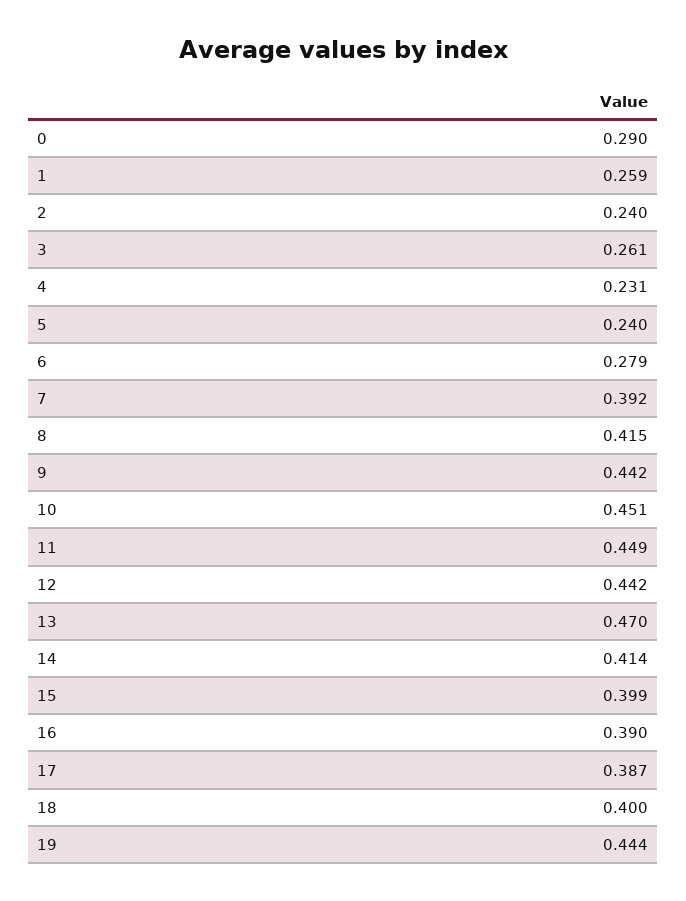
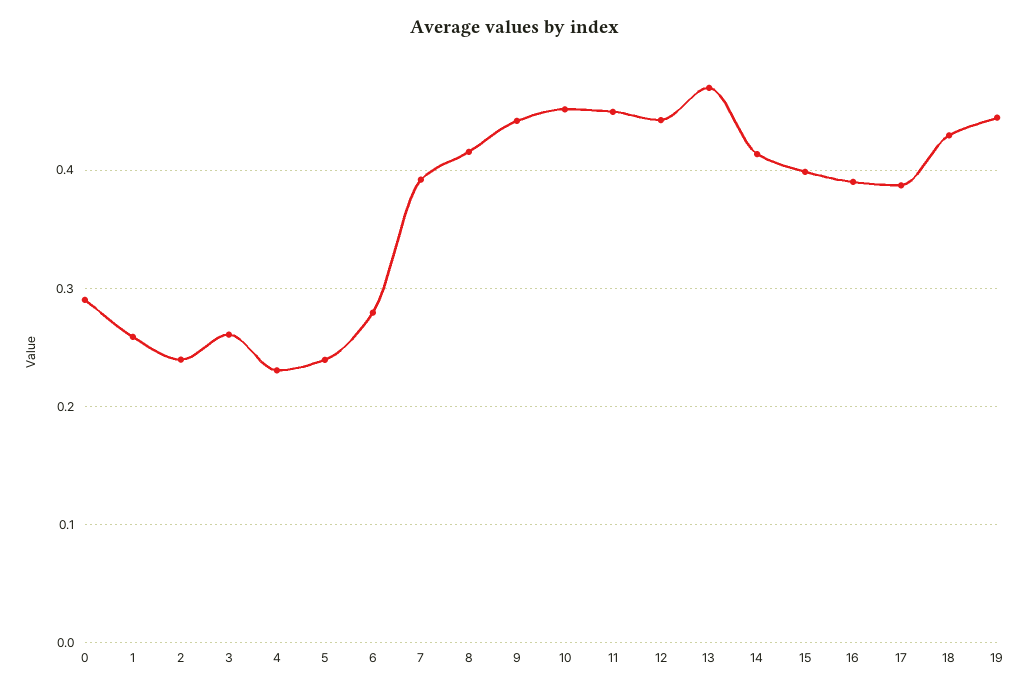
18: 0.4 -> 0.43

